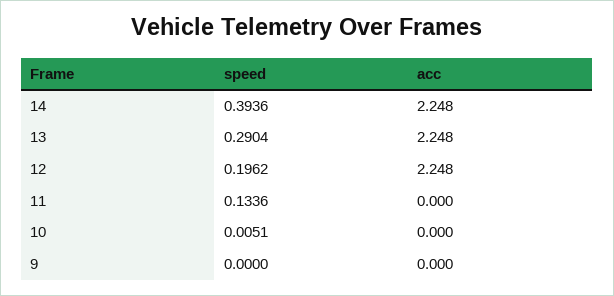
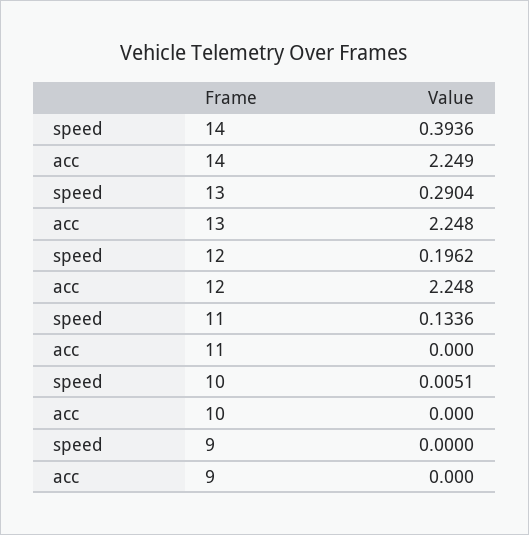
acc, 14: 2.248 -> 2.249

